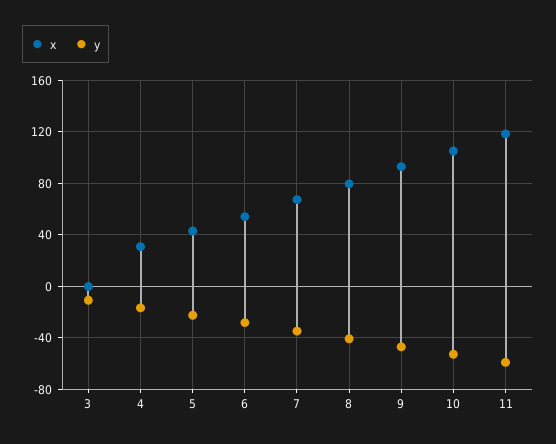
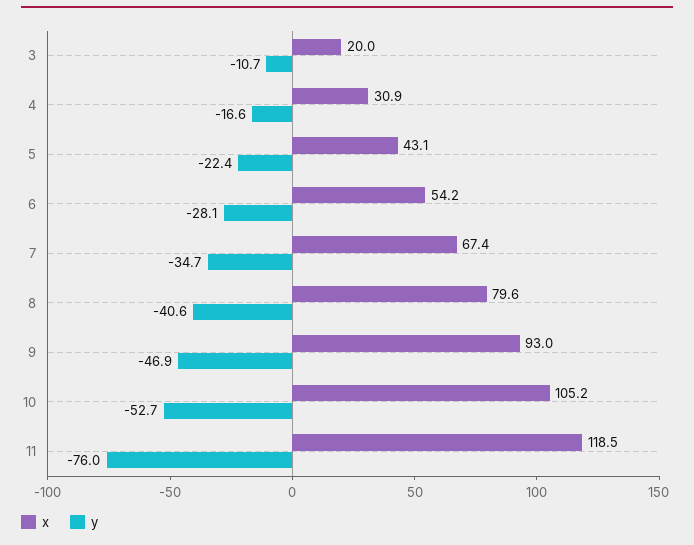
x, 3: 0 -> 20
y, 11: -60 -> -76

